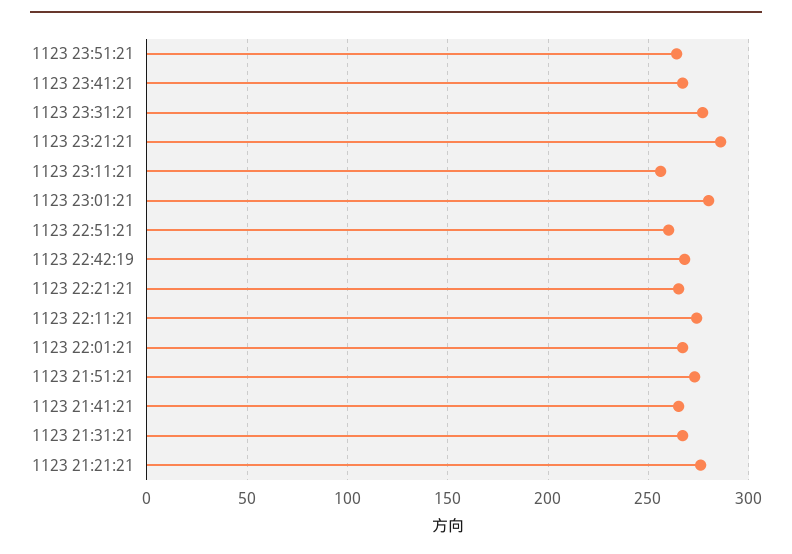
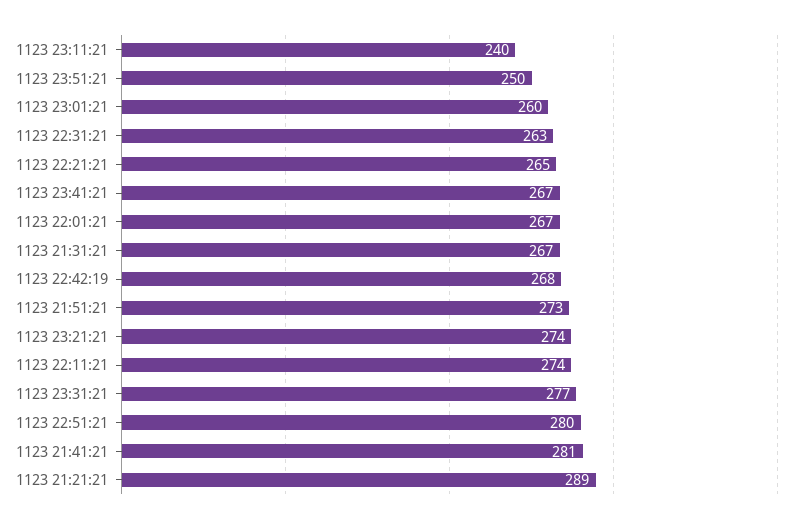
1123 23:51:21: 265 -> 250
1123 23:21:21: 285 -> 274
1123 23:11:21: 255 -> 240
1123 23:01:21: 280 -> 260
1123 22:51:21: 260 -> 280
1123 21:41:21: 265 -> 281
1123 21:21:21: 275 -> 289
1123 22:31:21: none -> 263

